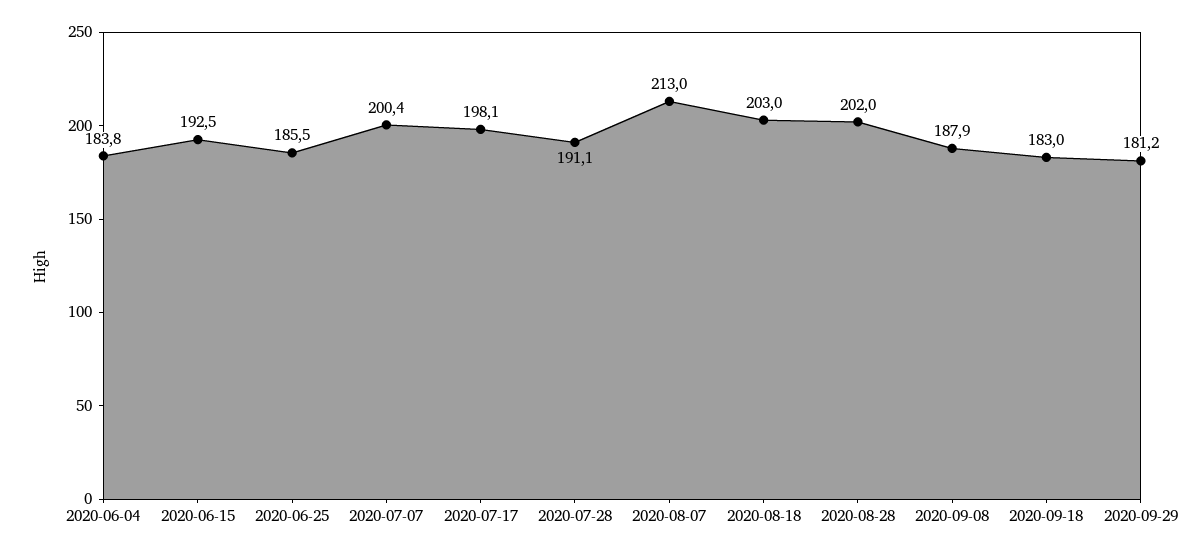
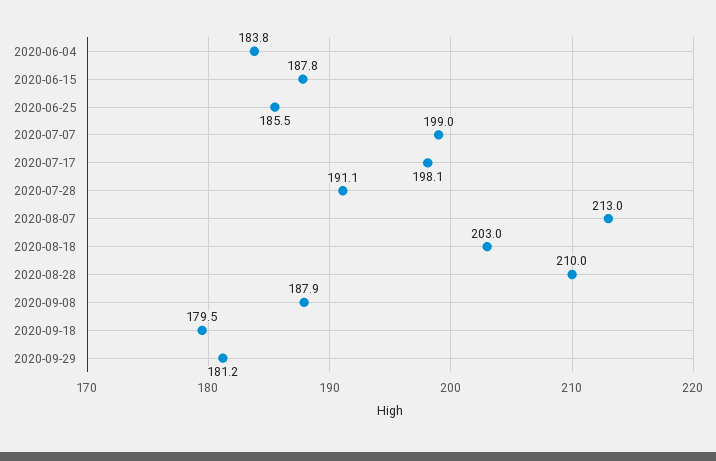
2020-06-15: 192.5 -> 187.8
2020-07-07: 200.4 -> 199
2020-08-28: 202 -> 210
2020-09-18: 183 -> 179.5

